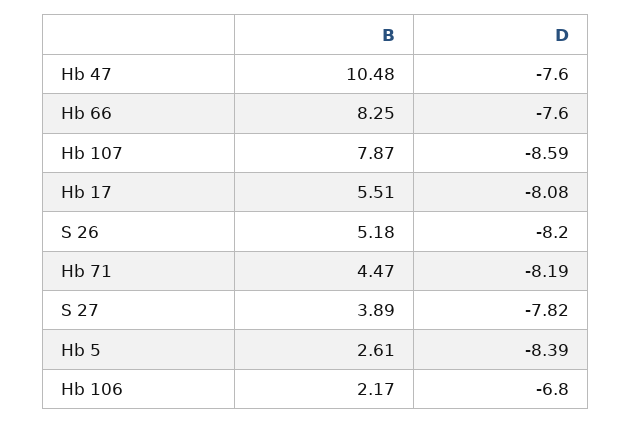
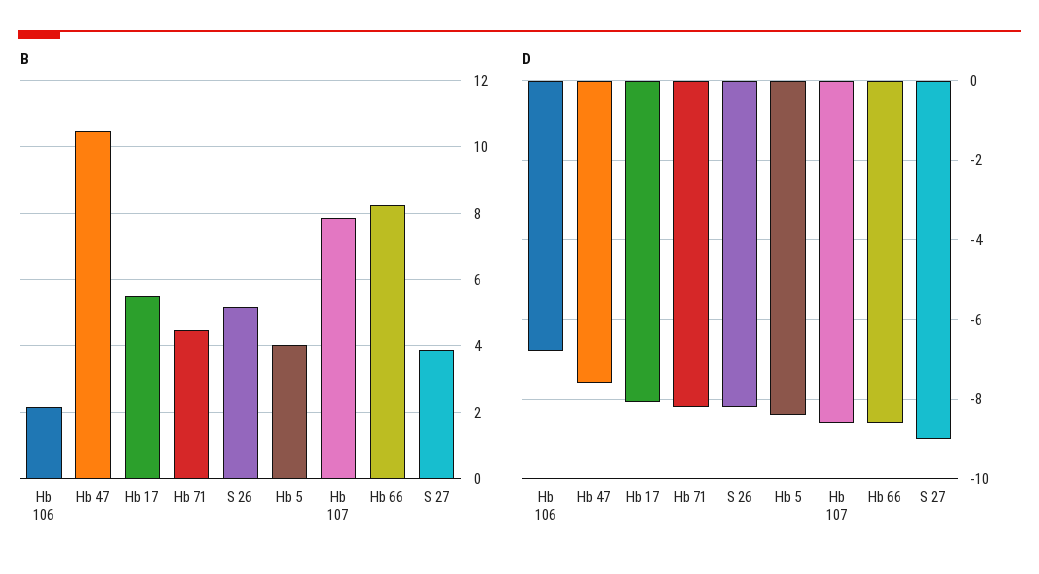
D, Hb 66: -7.6 -> -8.6
D, S 27: -7.82 -> -9
B, Hb 5: 2.61 -> 4

